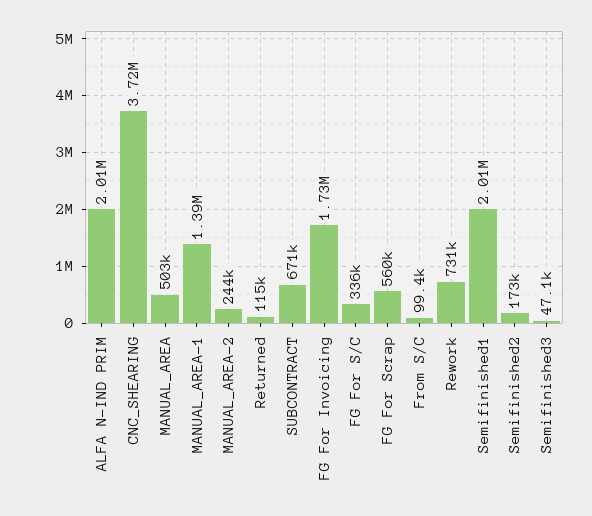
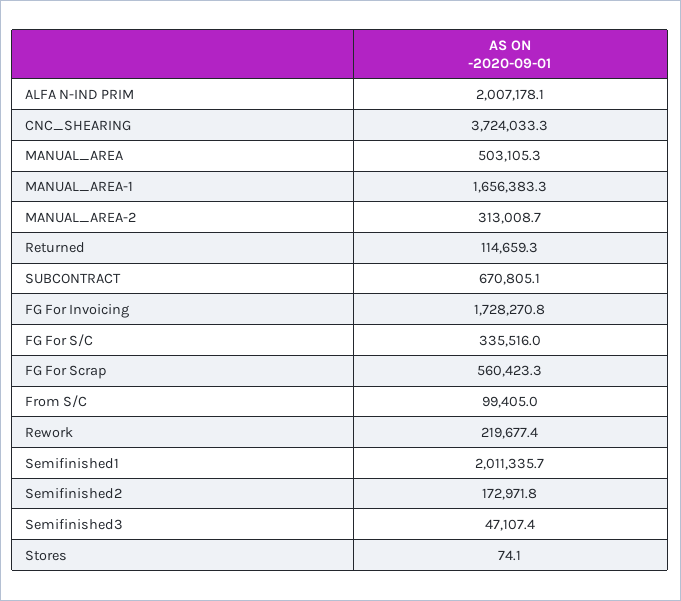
MANUAL_AREA-1: 1390000 -> 1656383.3
MANUAL_AREA-2: 244000 -> 313008.7
Rework: 731000 -> 219677.4
Stores: none -> 74.1

